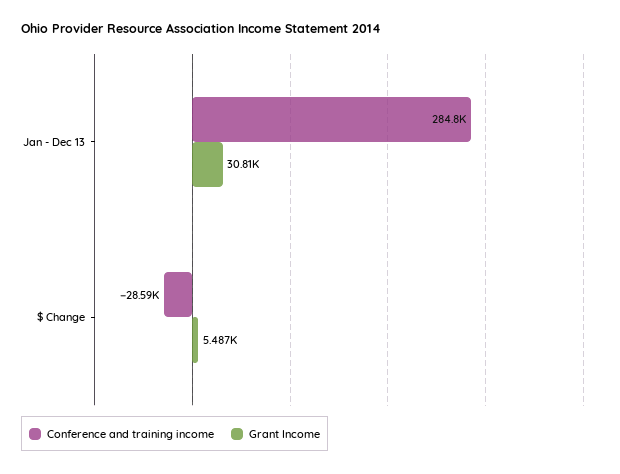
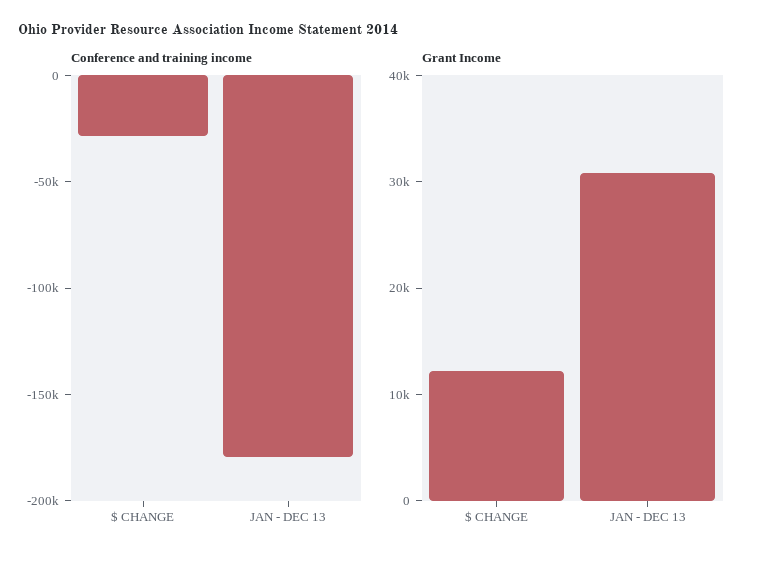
Conference and training income, Jan - Dec 13: 284800 -> -180000
Grant Income, $ Change: 5487 -> 12000

